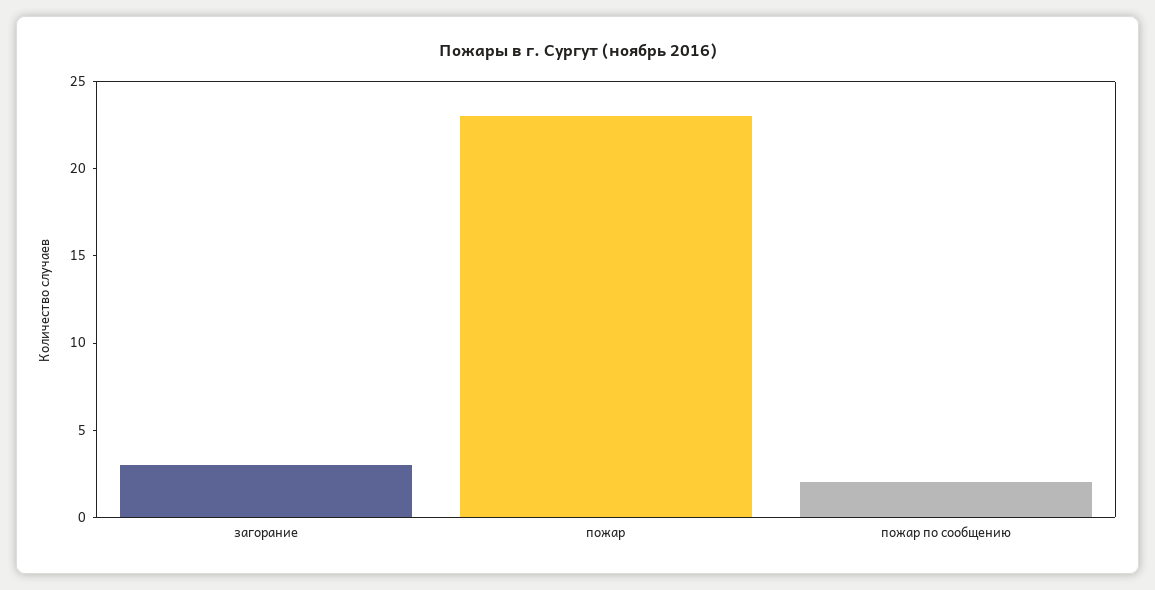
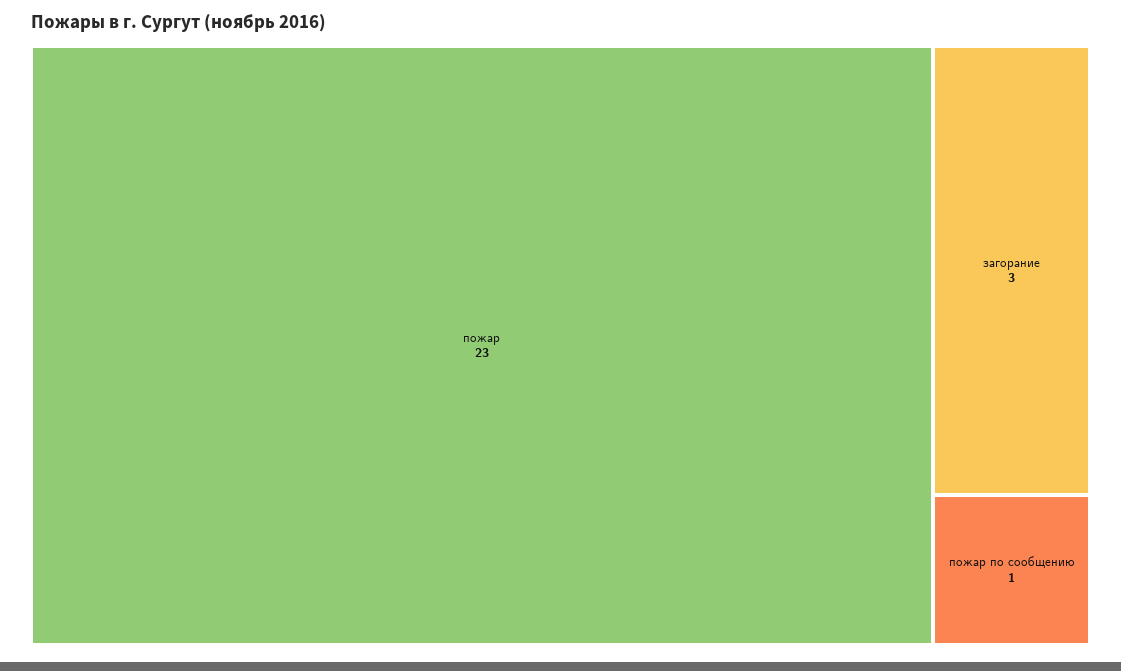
пожар по сообщению: 2 -> 1

